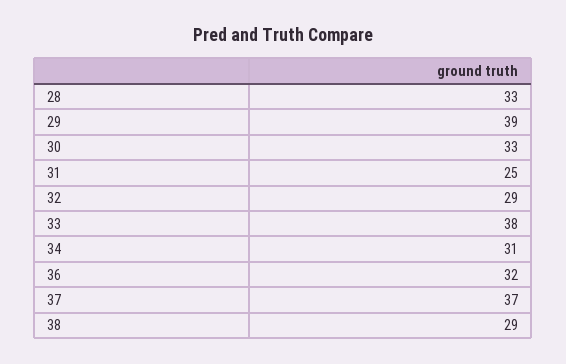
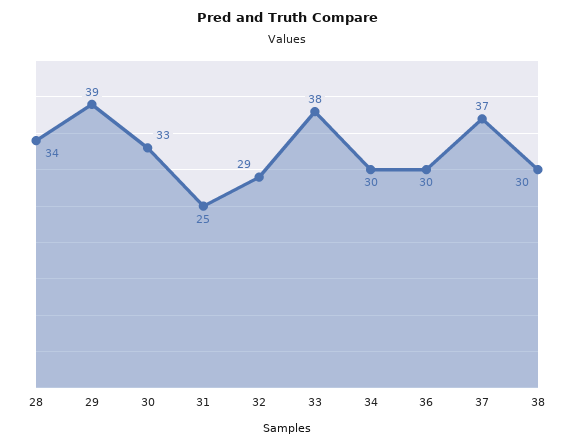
28: 33 -> 34
34: 31 -> 30
36: 32 -> 30
38: 29 -> 30

